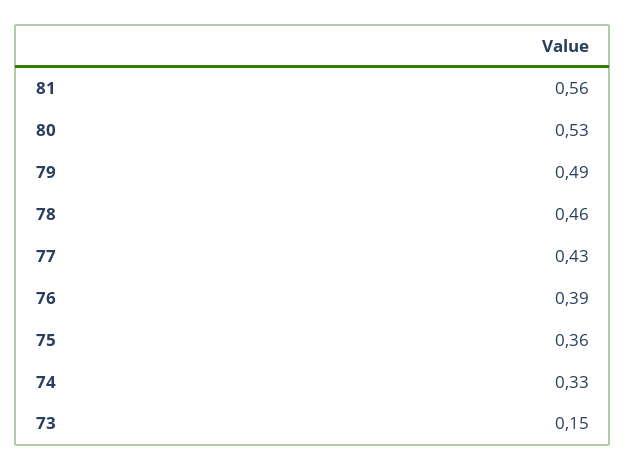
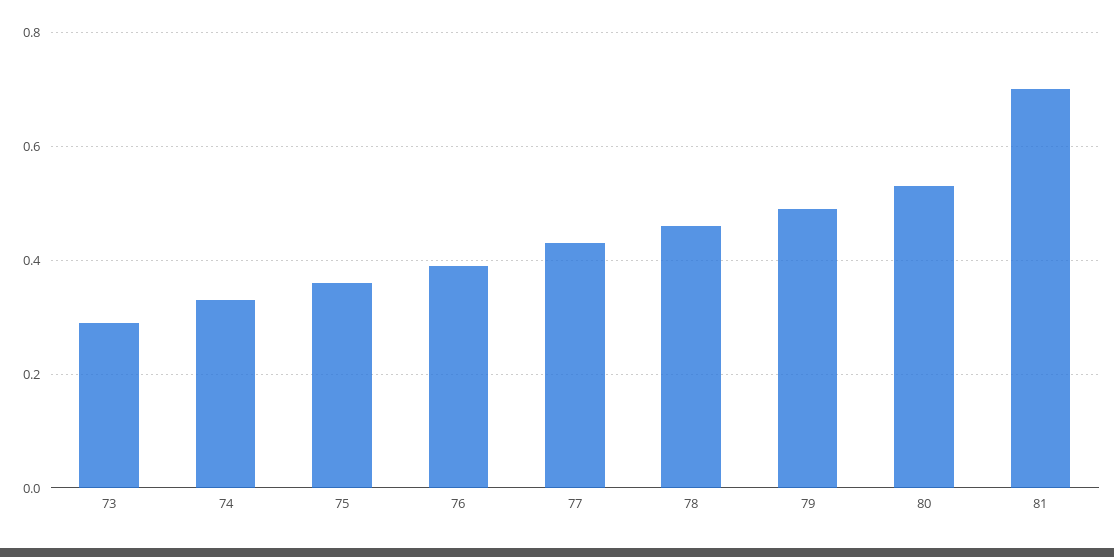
81: 0.56 -> 0.7
73: 0.15 -> 0.3

